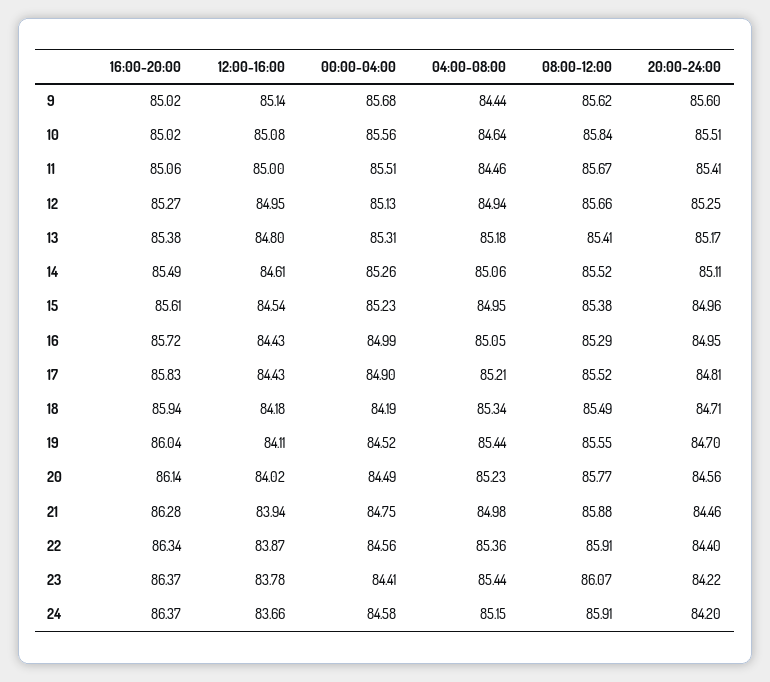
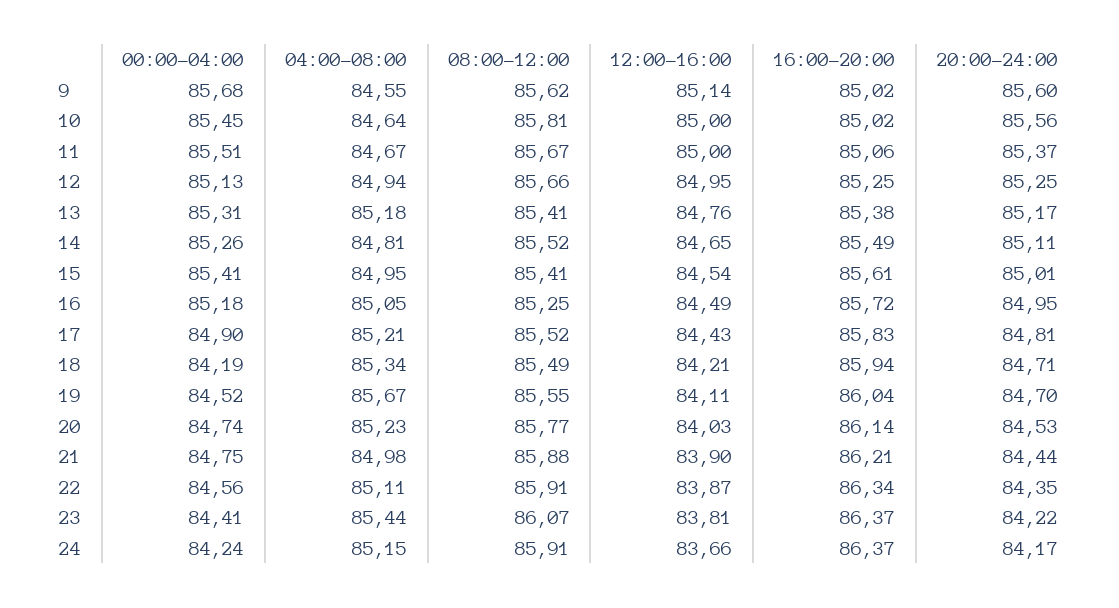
04:00-08:00, 9: 84.44 -> 84.55
12:00-16:00, 10: 85.08 -> 85
00:00-04:00, 10: 85.56 -> 85.45
08:00-12:00, 10: 85.84 -> 85.81
20:00-24:00, 10: 85.51 -> 85.56
04:00-08:00, 11: 84.46 -> 84.67
20:00-24:00, 11: 85.41 -> 85.37
16:00-20:00, 12: 85.27 -> 85.25
12:00-16:00, 13: 84.8 -> 84.76
12:00-16:00, 14: 84.61 -> 84.65
04:00-08:00, 14: 85.06 -> 84.81
00:00-04:00, 15: 85.23 -> 85.41
08:00-12:00, 15: 85.38 -> 85.41
20:00-24:00, 15: 84.96 -> 85.01
12:00-16:00, 16: 84.43 -> 84.49
00:00-04:00, 16: 84.99 -> 85.18
08:00-12:00, 16: 85.29 -> 85.25
12:00-16:00, 18: 84.18 -> 84.21
04:00-08:00, 19: 85.44 -> 85.67
12:00-16:00, 20: 84.02 -> 84.03
00:00-04:00, 20: 84.49 -> 84.74
20:00-24:00, 20: 84.56 -> 84.53
16:00-20:00, 21: 86.28 -> 86.21
12:00-16:00, 21: 83.94 -> 83.9
20:00-24:00, 21: 84.46 -> 84.44
04:00-08:00, 22: 85.36 -> 85.11
20:00-24:00, 22: 84.4 -> 84.35
12:00-16:00, 23: 83.78 -> 83.81
00:00-04:00, 24: 84.58 -> 84.24
20:00-24:00, 24: 84.2 -> 84.17

